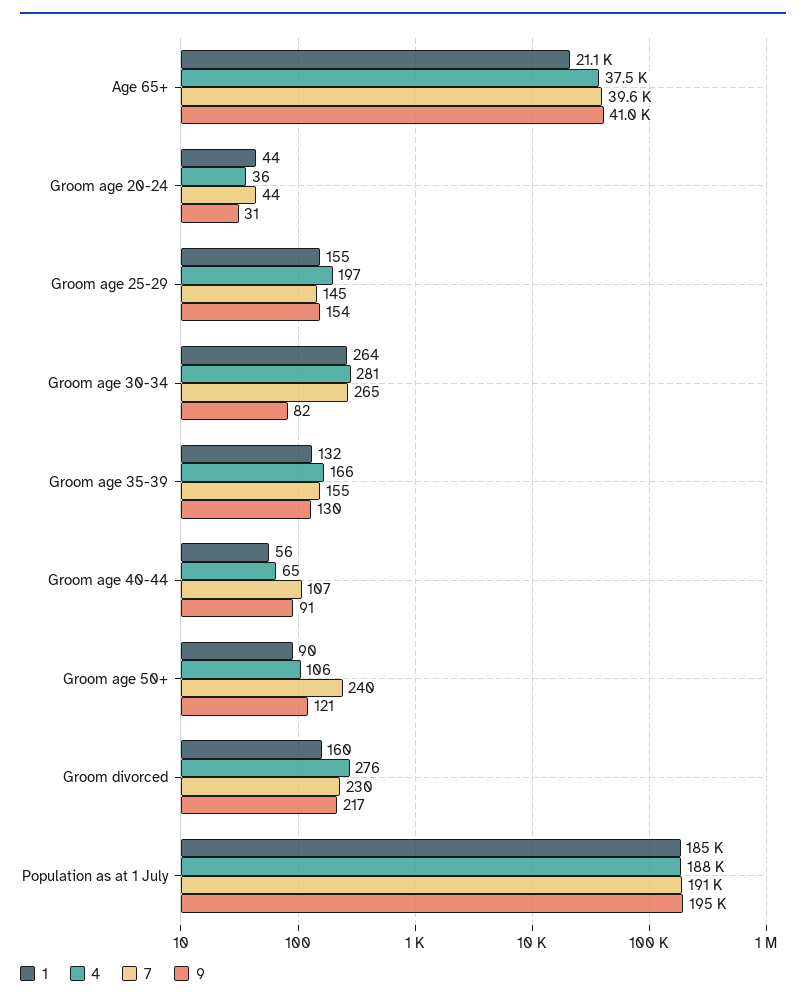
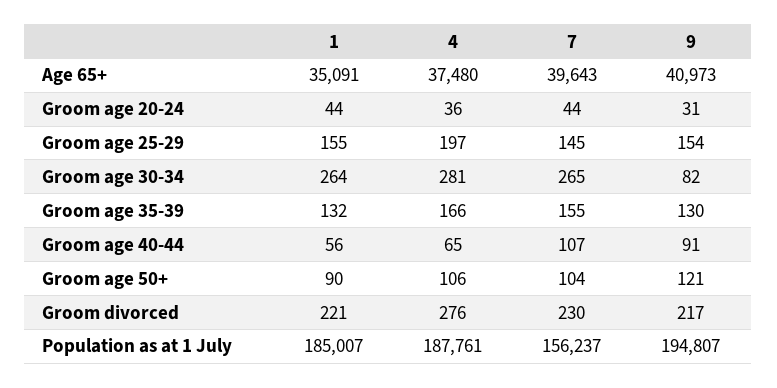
1, Age 65+: 21100 -> 35091
7, Groom age 50+: 240 -> 104
1, Groom divorced: 160 -> 221
7, Population as at 1 July: 191000 -> 156237

